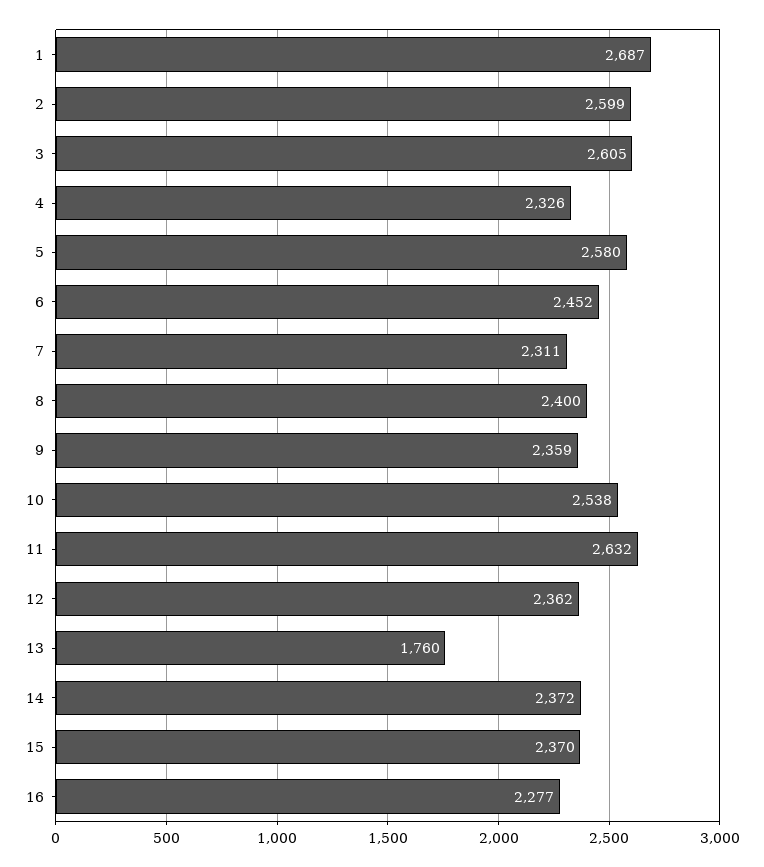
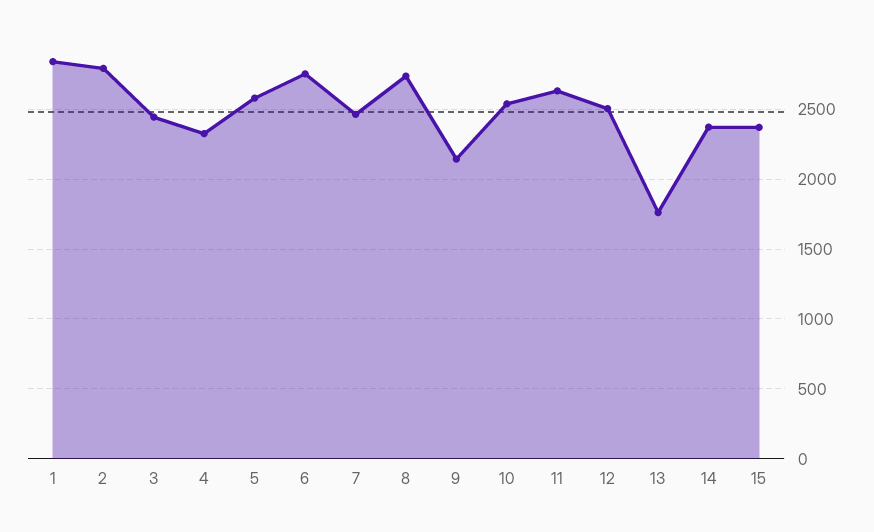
1: 2687 -> 2850
2: 2599 -> 2800
3: 2605 -> 2450
6: 2452 -> 2750
7: 2311 -> 2450
8: 2400 -> 2750
9: 2359 -> 2150
12: 2362 -> 2500
16: 2277 -> none

